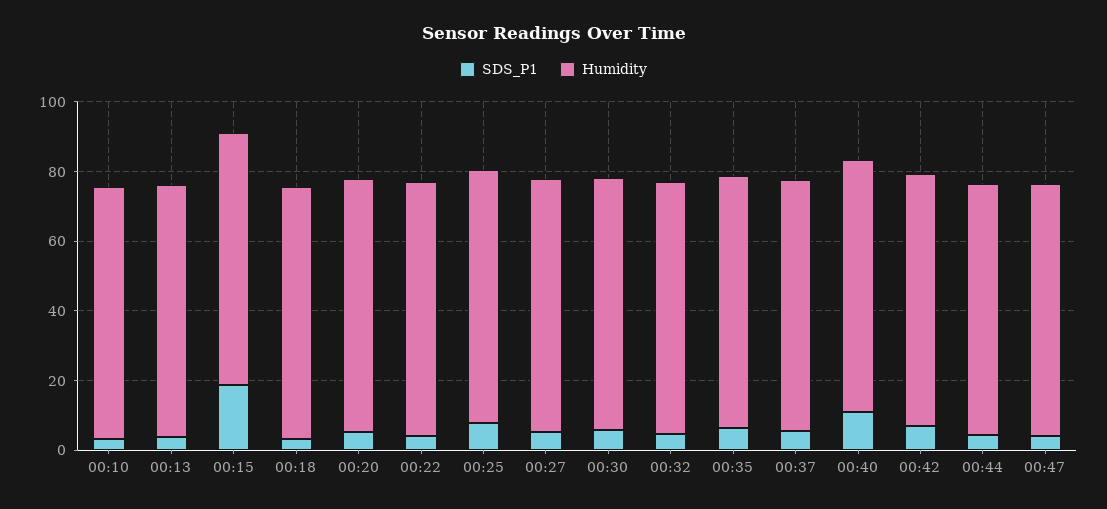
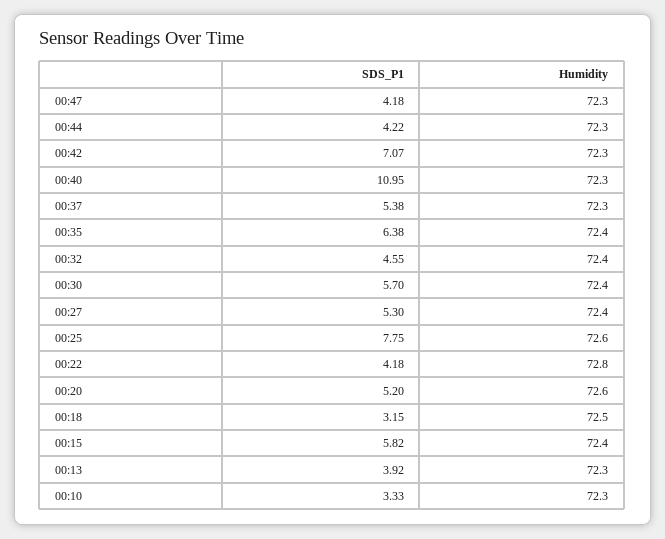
SDS_P1, 00:15: 20 -> 5.82

